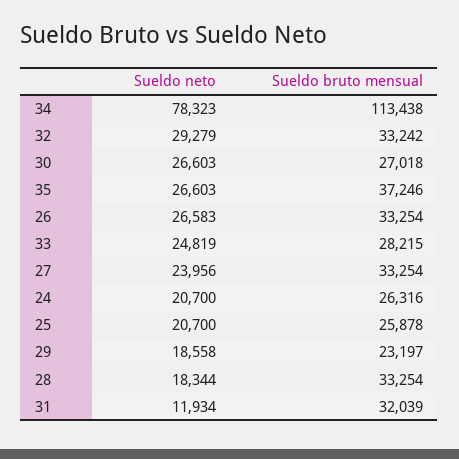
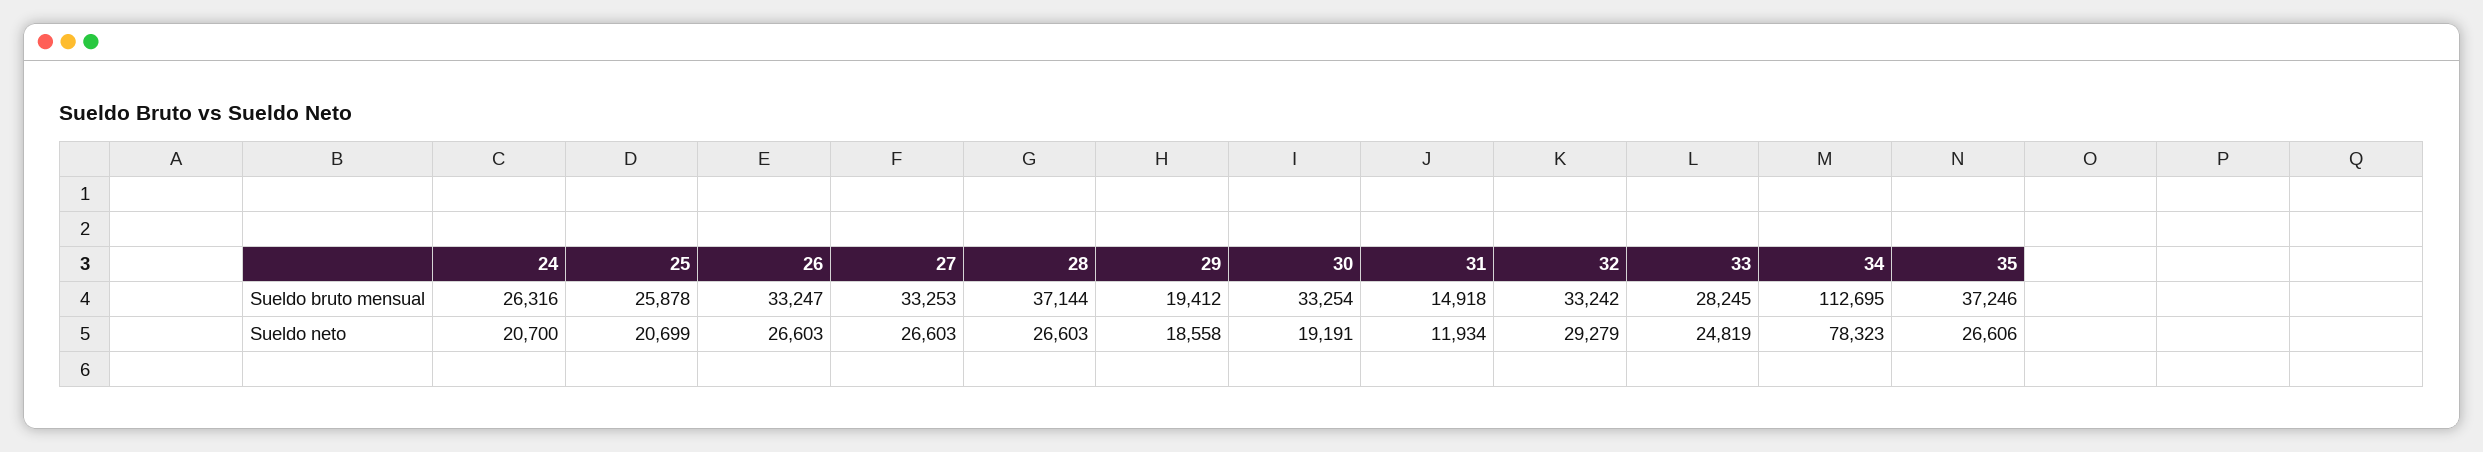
Sueldo bruto mensual, 34: 113438 -> 112695
Sueldo neto, 30: 26603 -> 19191
Sueldo bruto mensual, 30: 27018 -> 33254
Sueldo neto, 35: 26603 -> 26606
Sueldo neto, 26: 26583 -> 26603
Sueldo bruto mensual, 26: 33254 -> 33247
Sueldo bruto mensual, 33: 28215 -> 28245
Sueldo neto, 27: 23956 -> 26603
Sueldo bruto mensual, 27: 33254 -> 33253
Sueldo neto, 25: 20700 -> 20699
Sueldo bruto mensual, 29: 23197 -> 19412
Sueldo neto, 28: 18344 -> 26603
Sueldo bruto mensual, 28: 33254 -> 37144
Sueldo bruto mensual, 31: 32039 -> 14918

